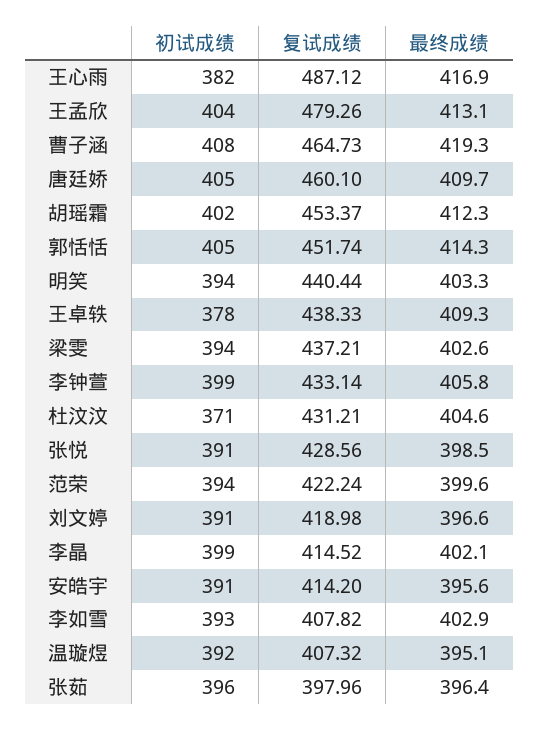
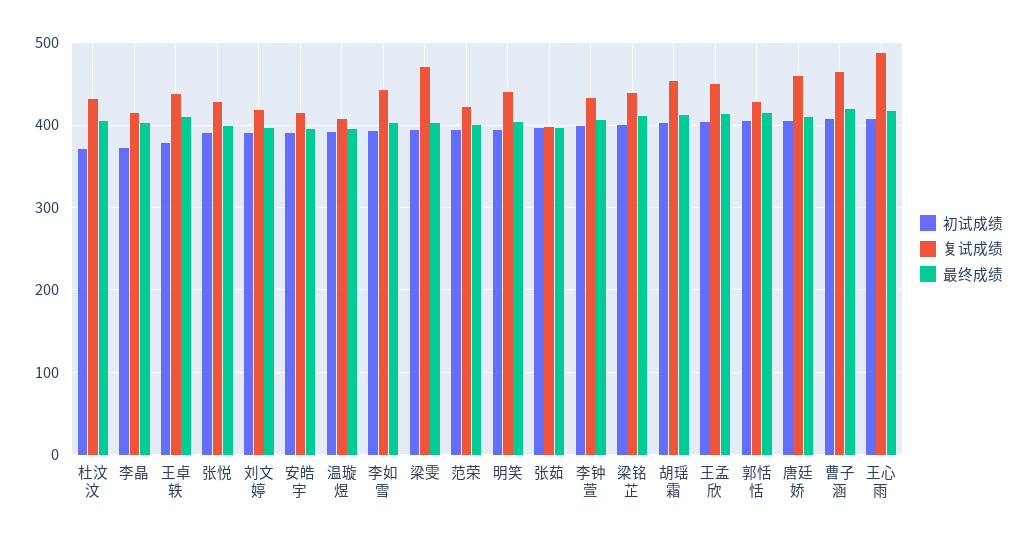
初试成绩, 王心雨: 382 -> 410
复试成绩, 王孟欣: 479.26 -> 450
复试成绩, 郭恬恬: 451.74 -> 430
复试成绩, 梁雯: 437.21 -> 470
初试成绩, 李晶: 399 -> 370
复试成绩, 李如雪: 407.82 -> 440
初试成绩, 梁铭芷: none -> 400
复试成绩, 梁铭芷: none -> 440
最终成绩, 梁铭芷: none -> 410

